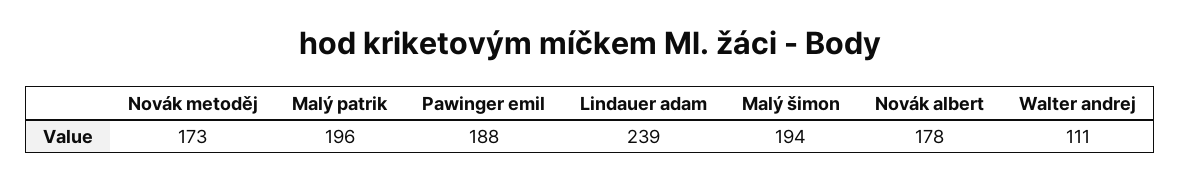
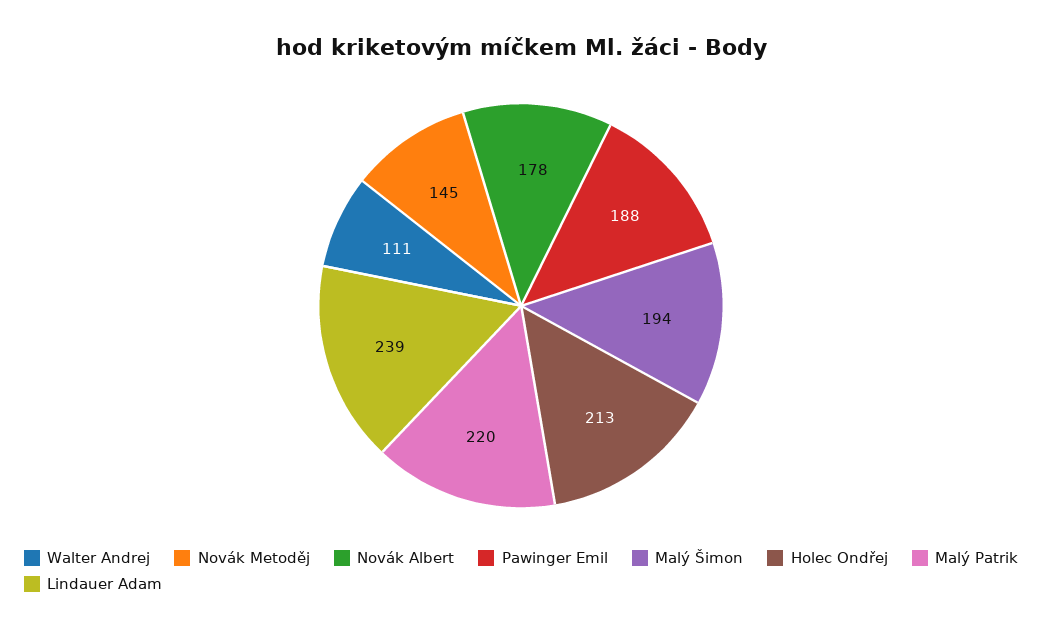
Novák metoděj: 173 -> 145
Malý patrik: 196 -> 220
Holec Ondřej: none -> 213

